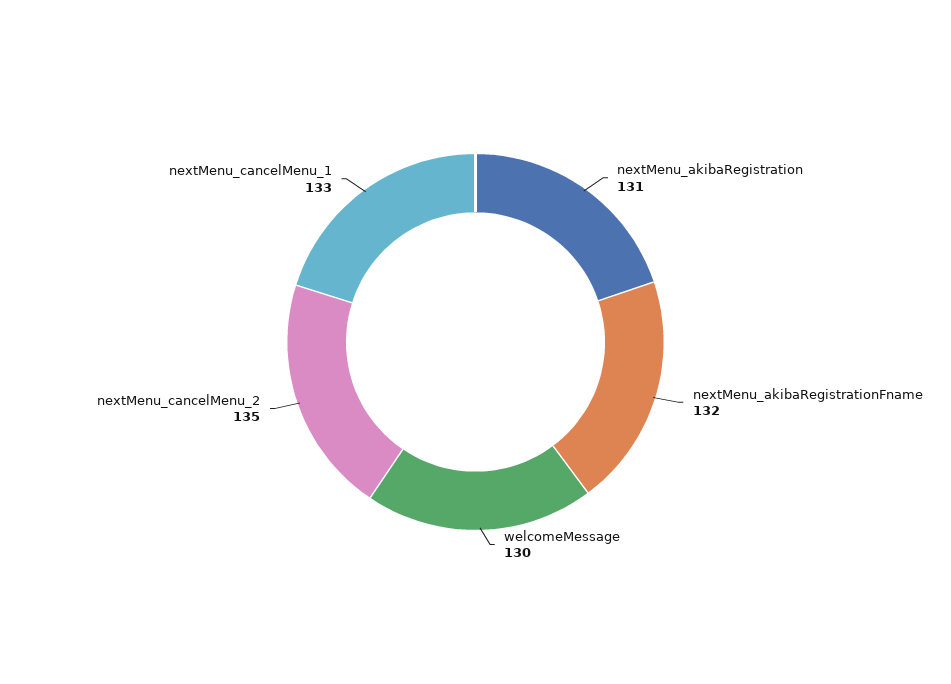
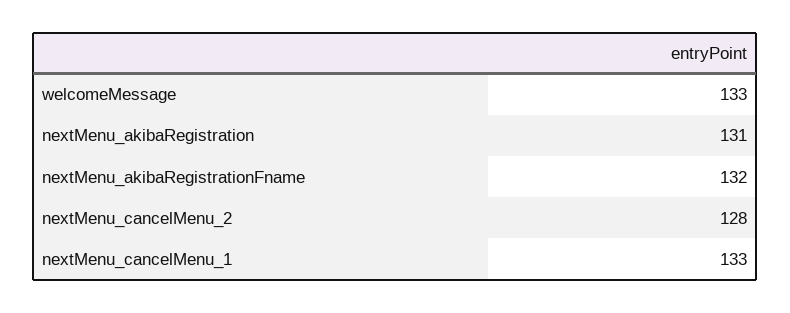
welcomeMessage: 130 -> 133
nextMenu_cancelMenu_2: 135 -> 128

